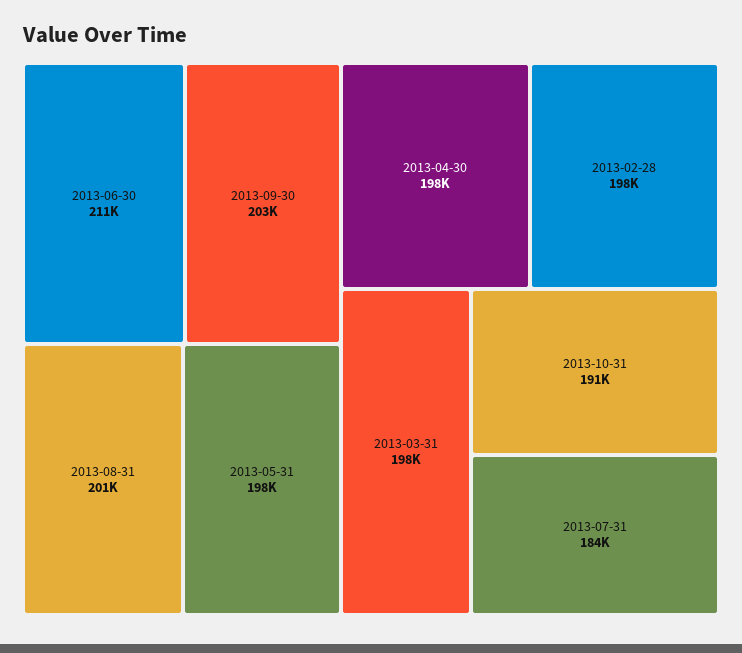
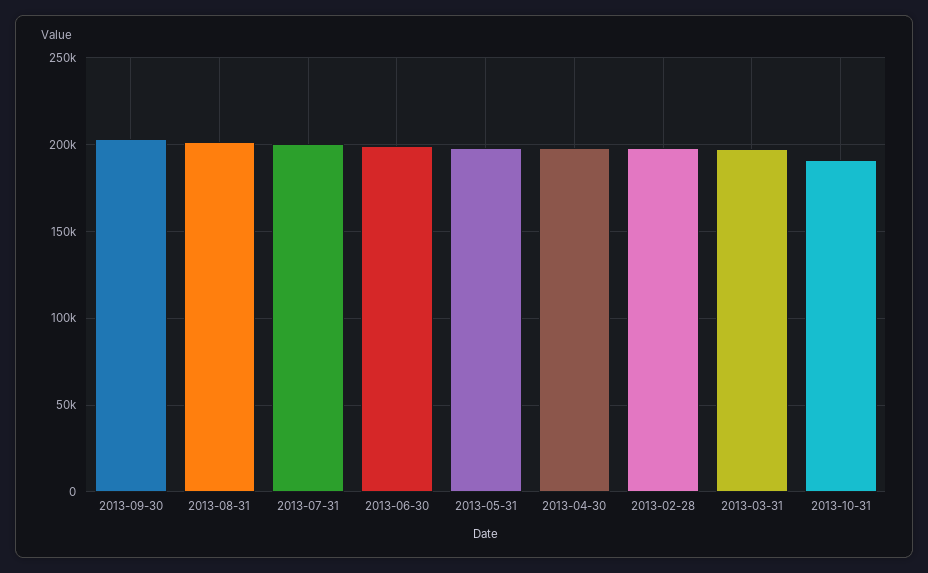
2013-06-30: 211000 -> 200000
2013-07-31: 184000 -> 200000

